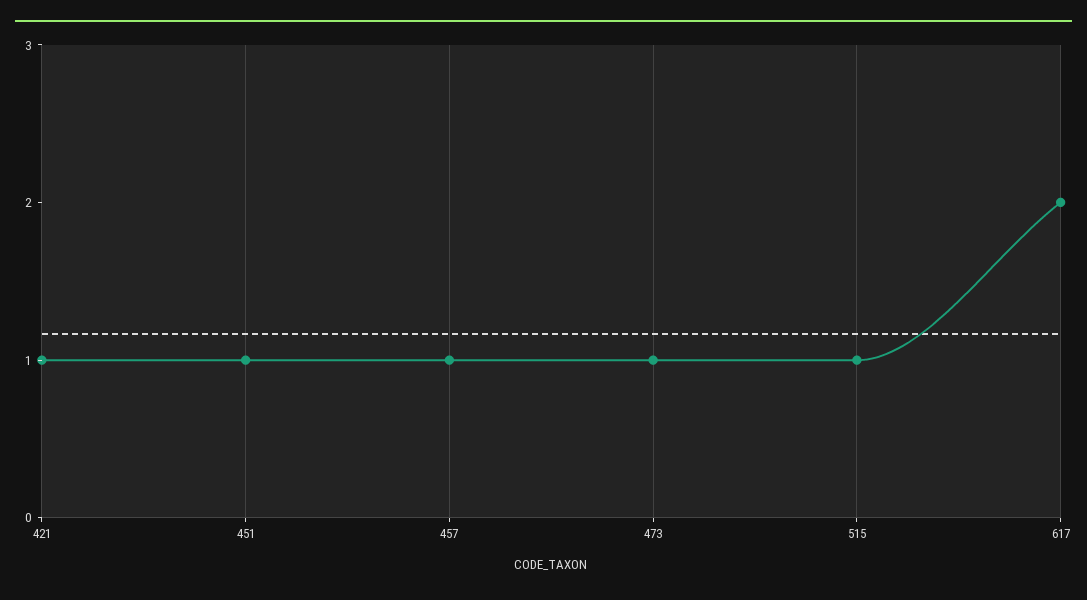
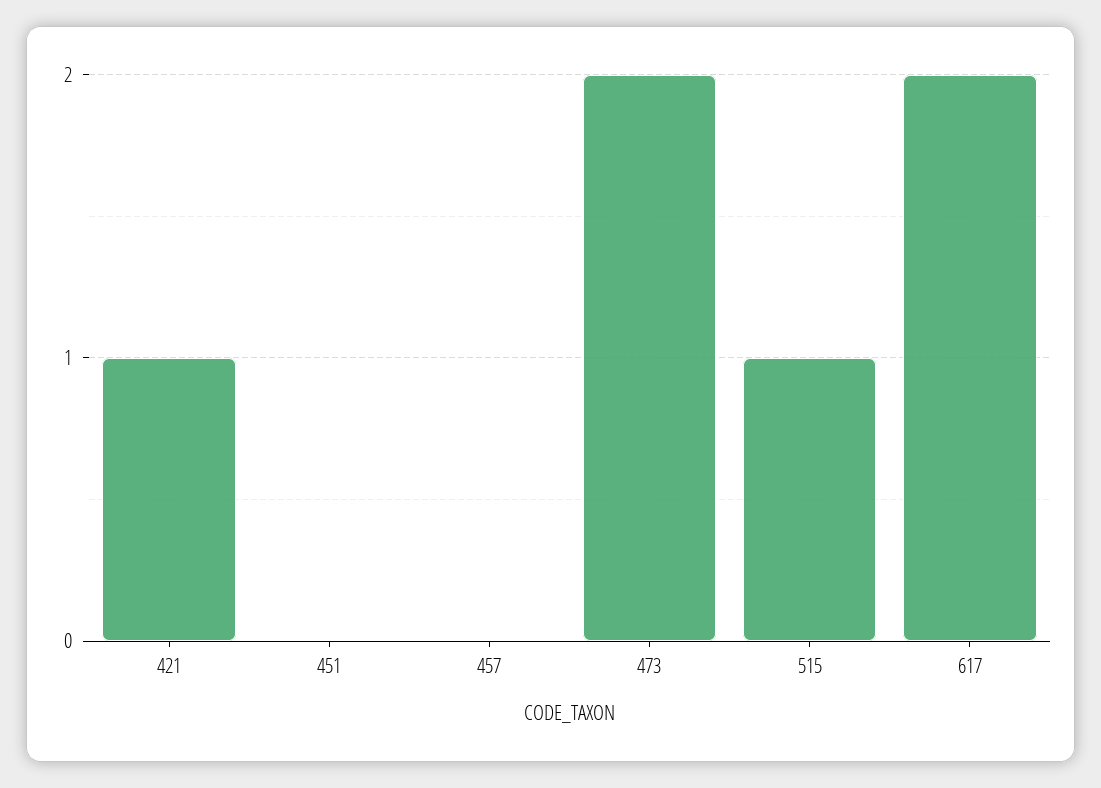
451: 1 -> 0
457: 1 -> 0
473: 1 -> 2

